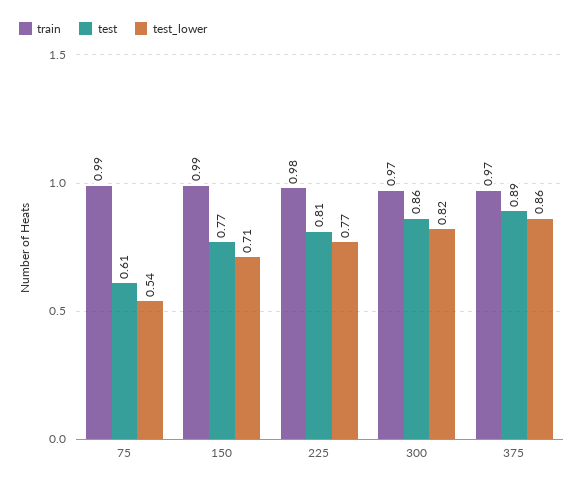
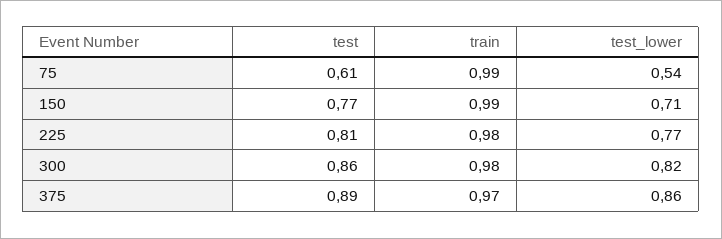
train, 300: 0.97 -> 0.98

